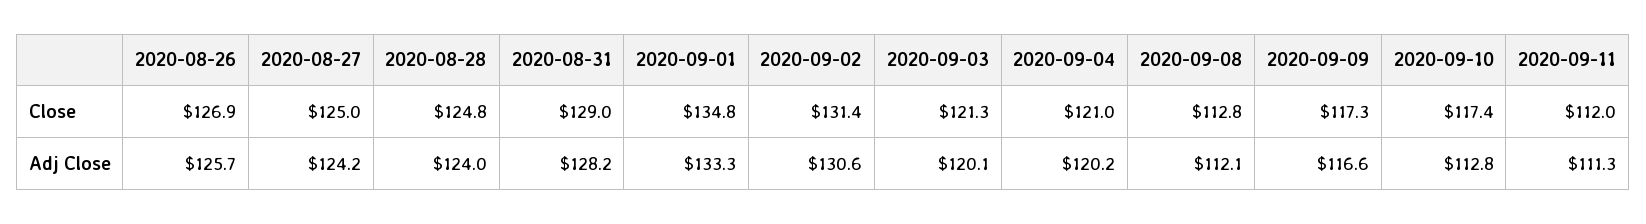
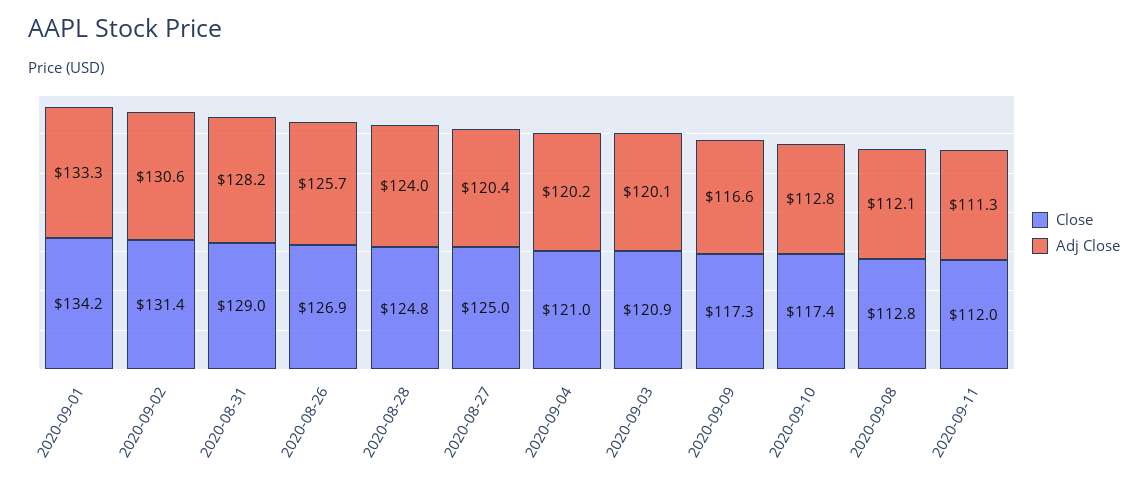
Close, 2020-09-01: 134.8 -> 134.2
Close, 2020-09-03: 121.3 -> 120.9
Adj Close, 2020-08-27: 124.2 -> 120.4

